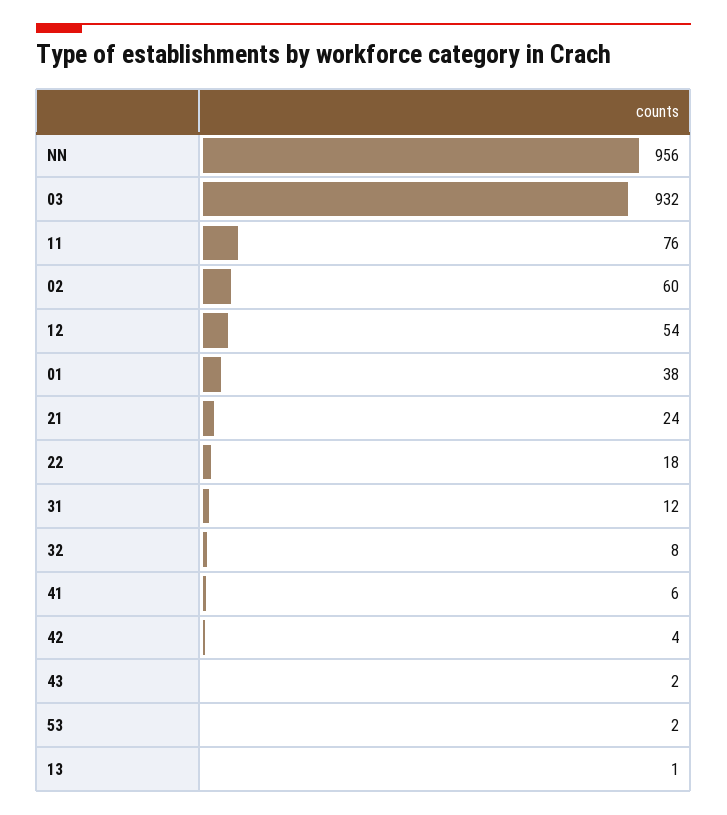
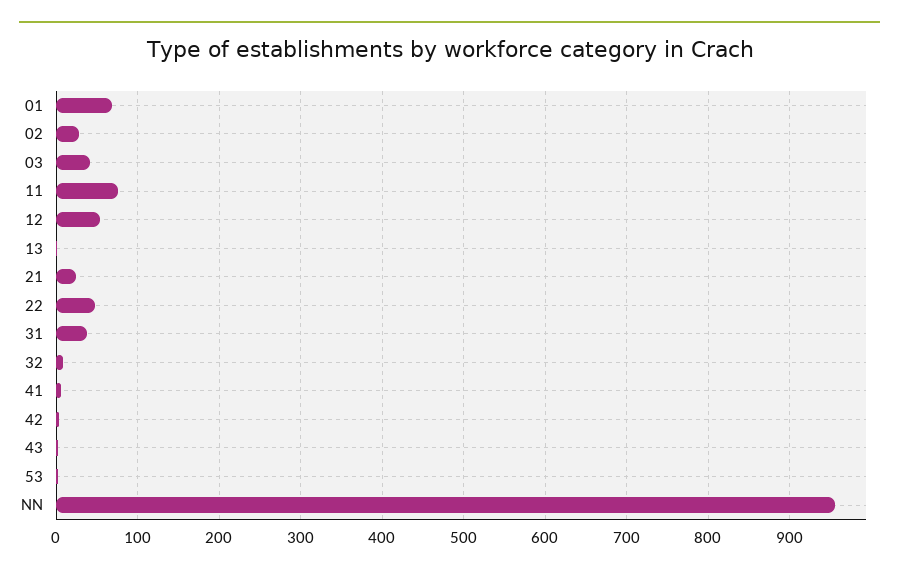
03: 932 -> 40
02: 60 -> 30
01: 38 -> 70
22: 18 -> 50
31: 12 -> 40

